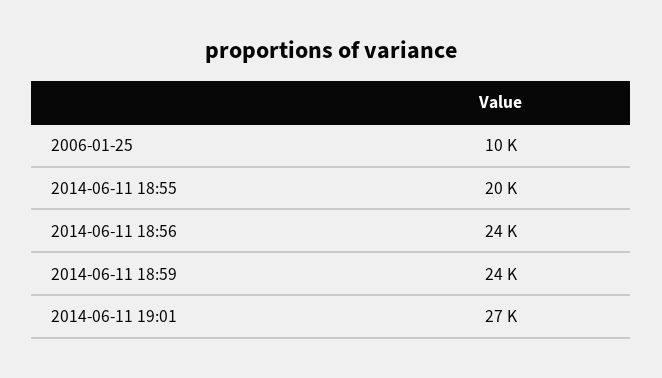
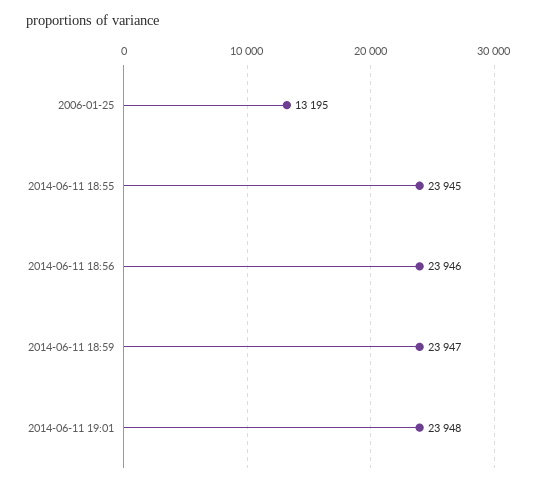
2006-01-25: 10000 -> 13195
2014-06-11 18:55: 20000 -> 23945
2014-06-11 19:01: 27000 -> 23948

